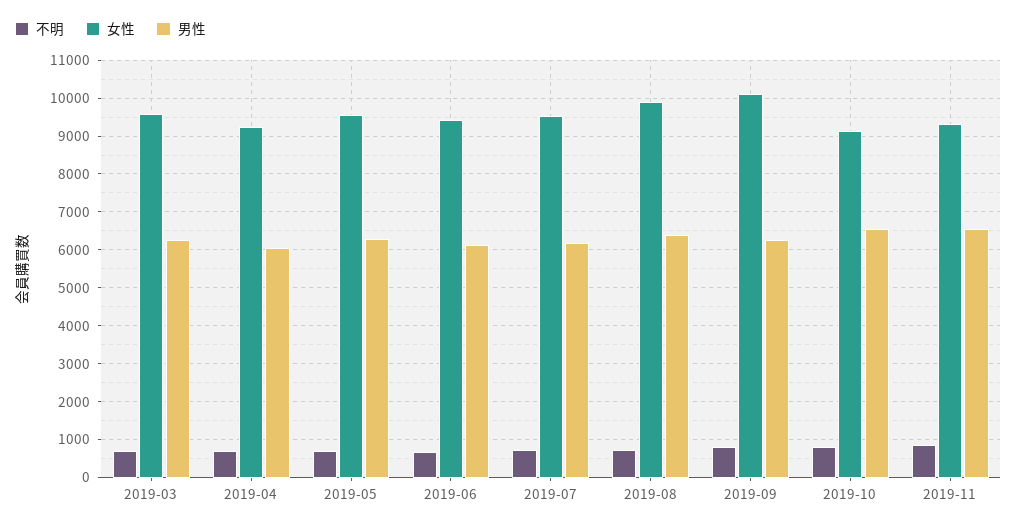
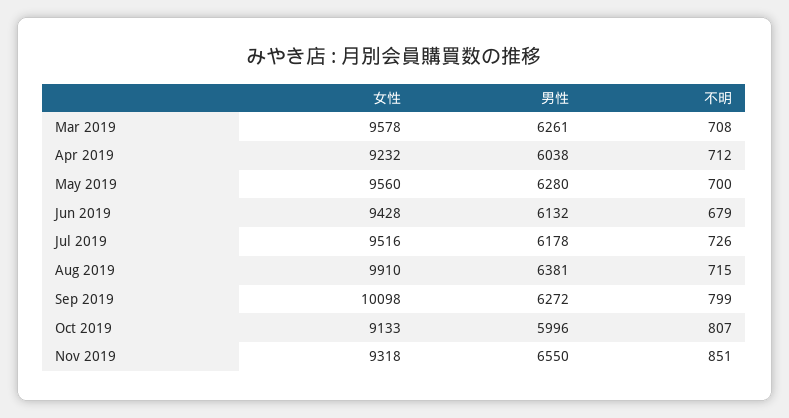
男性, 2019-10: 6600 -> 5996

